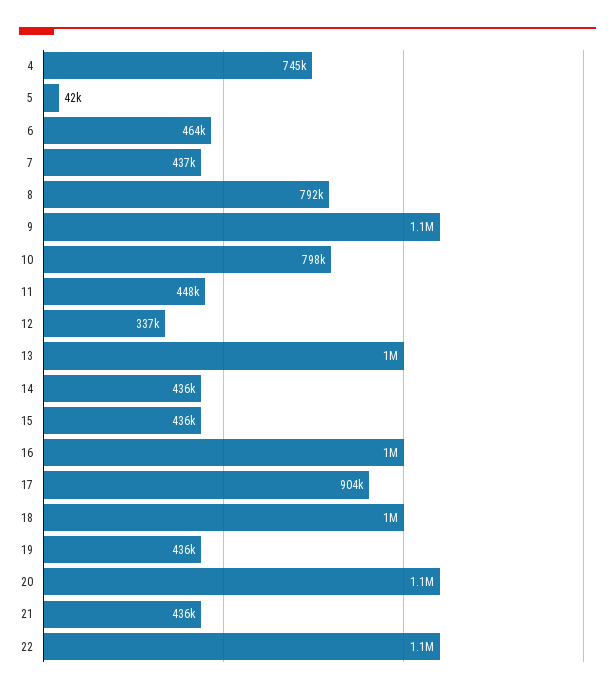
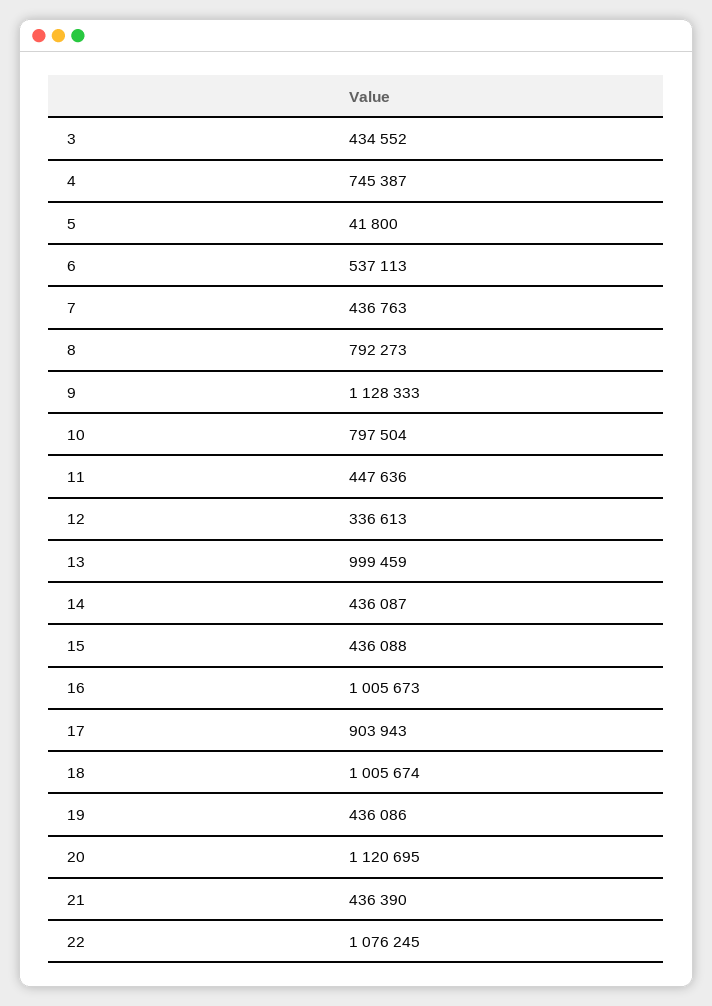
6: 464000 -> 537113
3: none -> 434552

